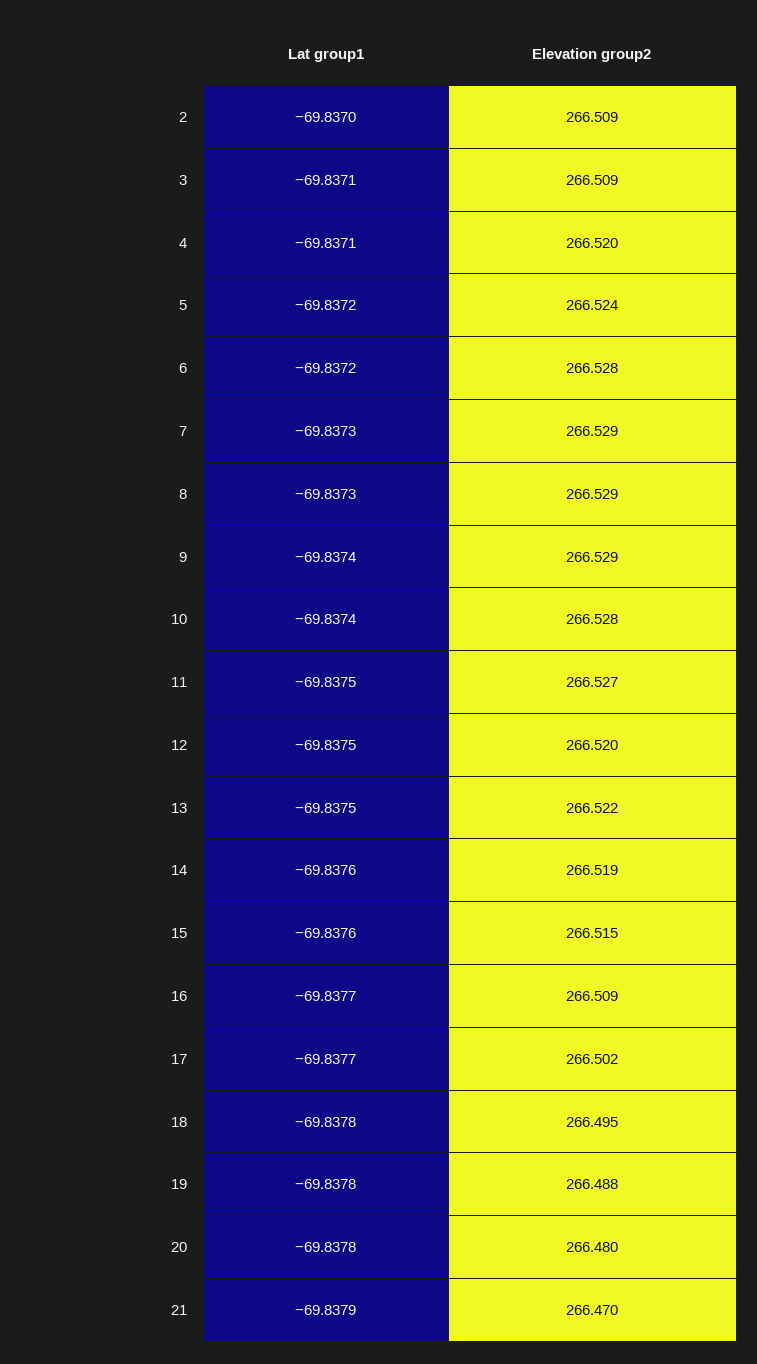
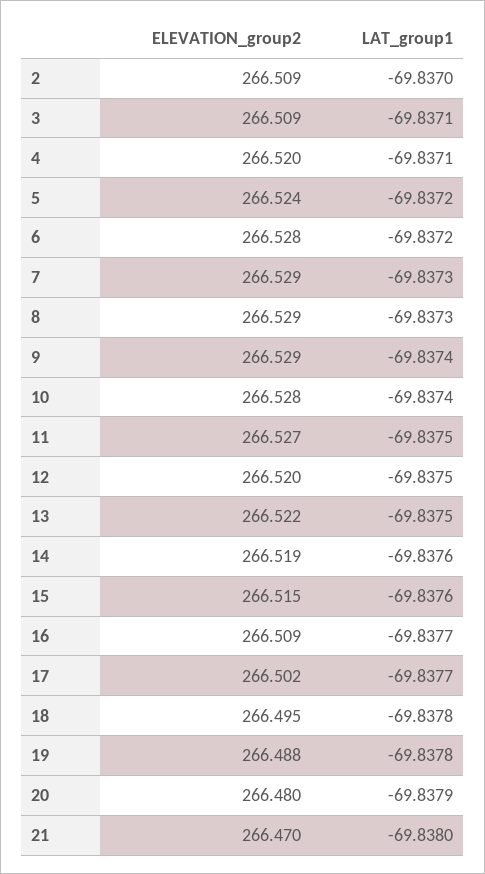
Lat group1, 20: -69.8378 -> -69.8379
Lat group1, 21: -69.8379 -> -69.838

